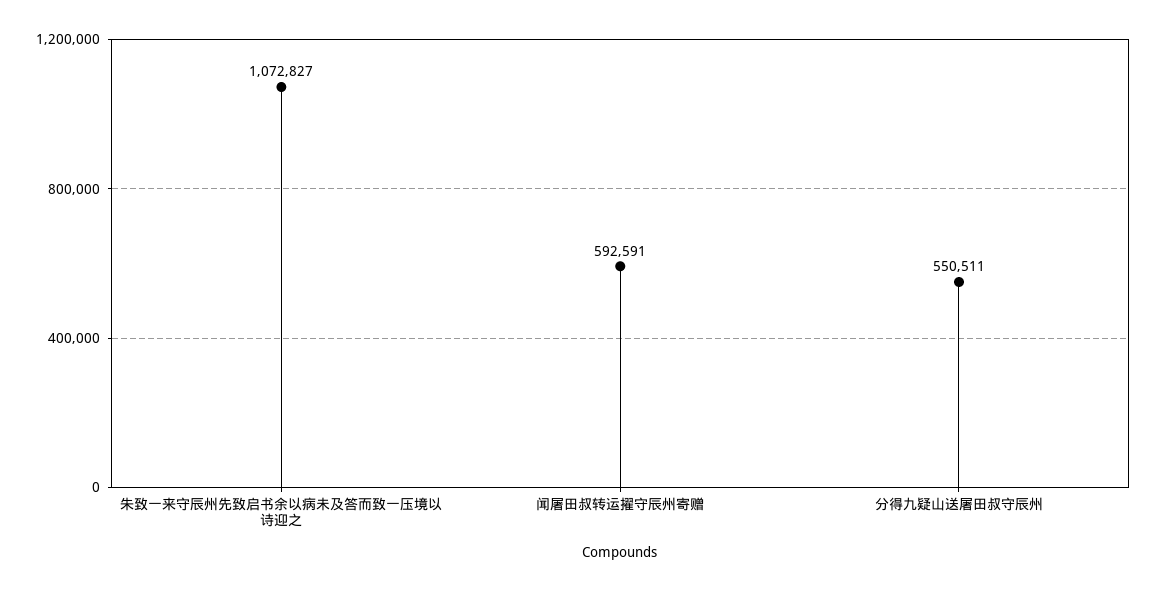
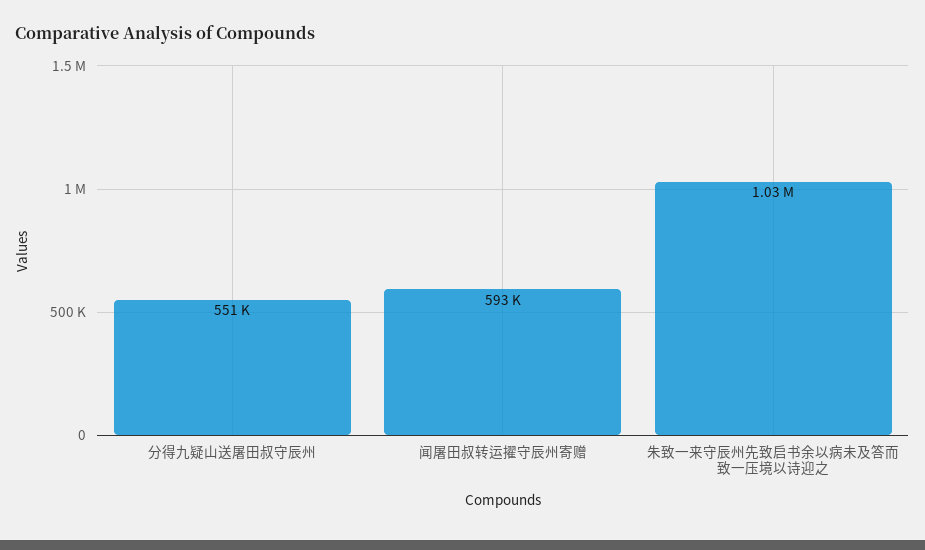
朱致一来守辰州先致启书余以病未及答而致一压境以诗迎之: 1072827 -> 1030000

